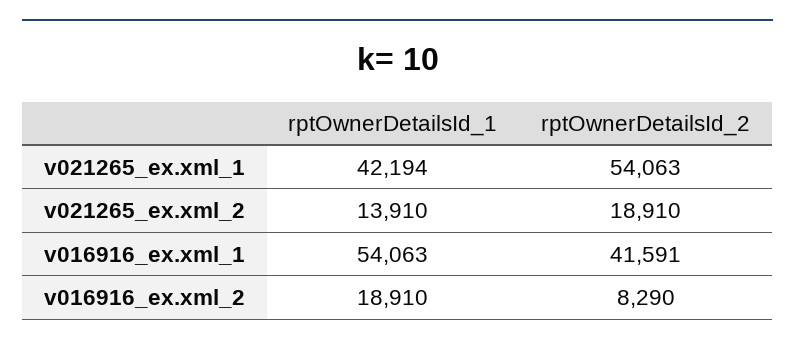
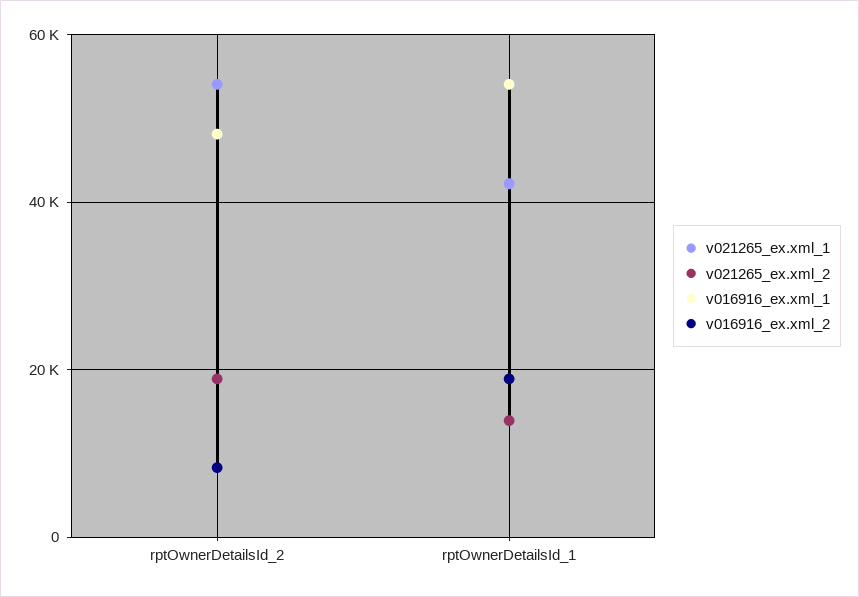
v016916_ex.xml_1, rptOwnerDetailsId_2: 41591 -> 48000

